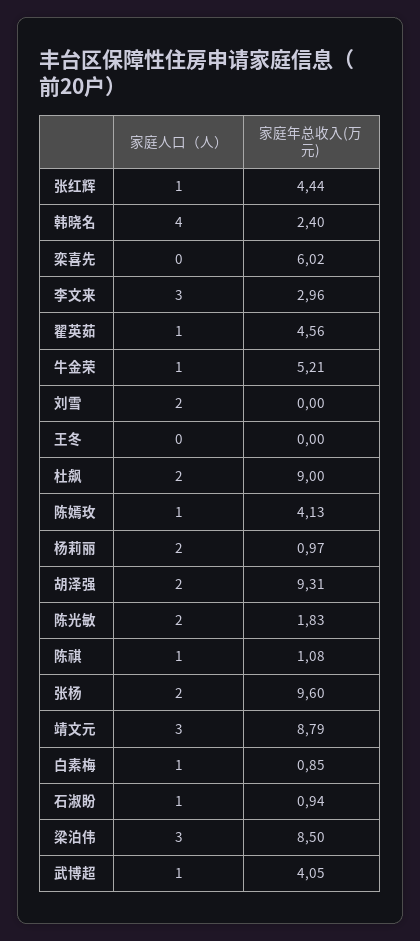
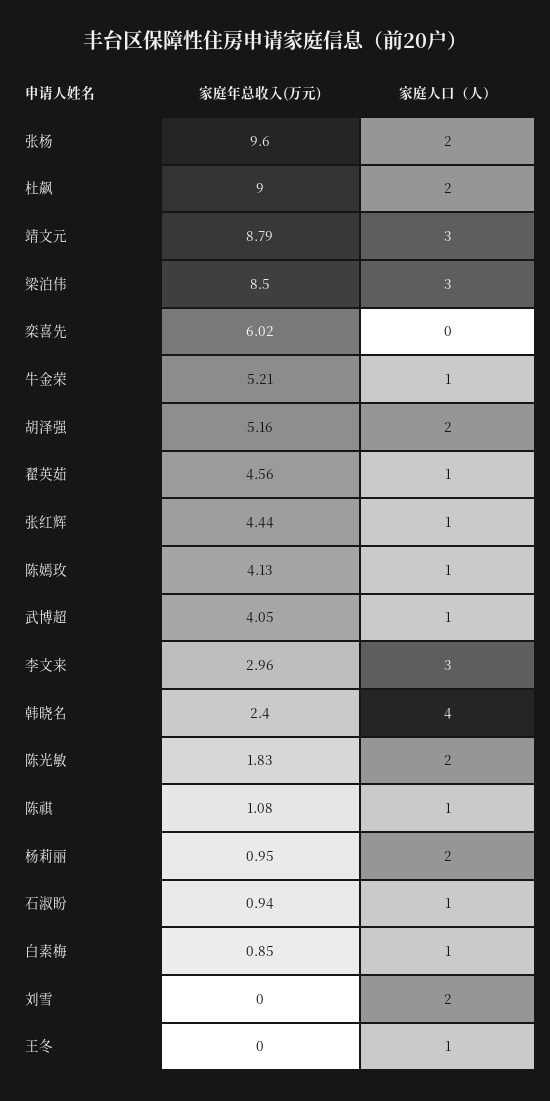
家庭人口（人）, 王冬: 0 -> 1
家庭年总收入(万元), 杨莉丽: 0.97 -> 0.95
家庭年总收入(万元), 胡泽强: 9.31 -> 5.16

